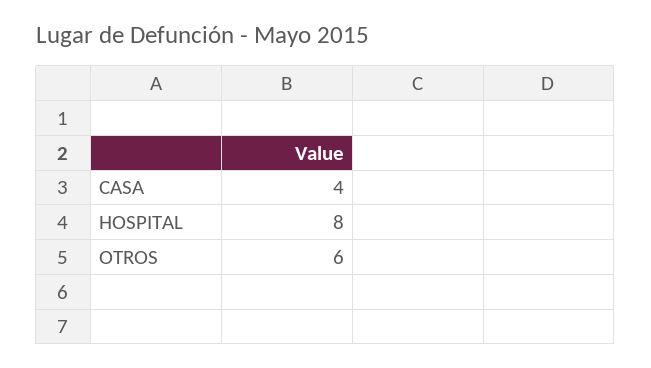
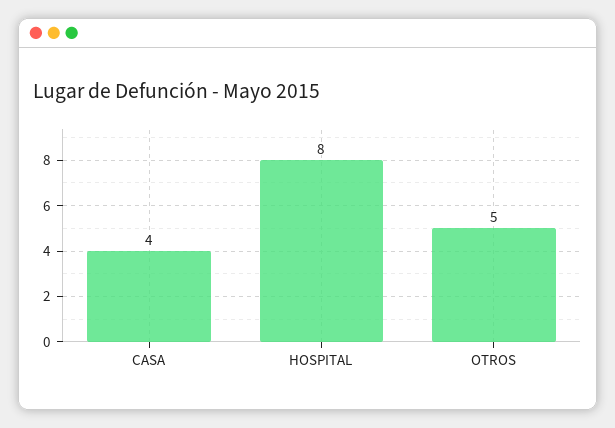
OTROS: 6 -> 5

